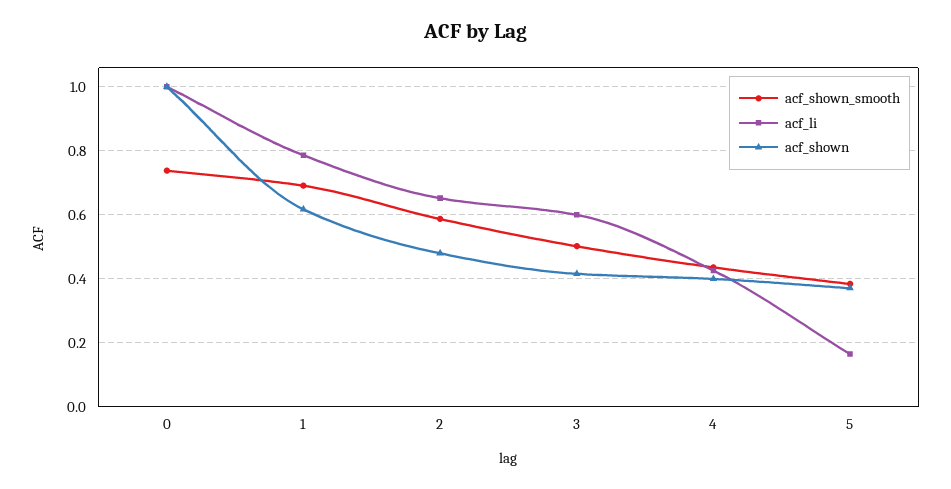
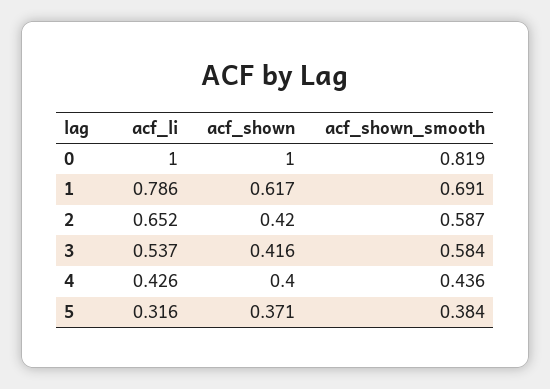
acf_shown_smooth, 0: 0.74 -> 0.819
acf_shown, 2: 0.48 -> 0.42
acf_shown_smooth, 3: 0.5 -> 0.584
acf_li, 3: 0.6 -> 0.537
acf_li, 5: 0.16 -> 0.316

